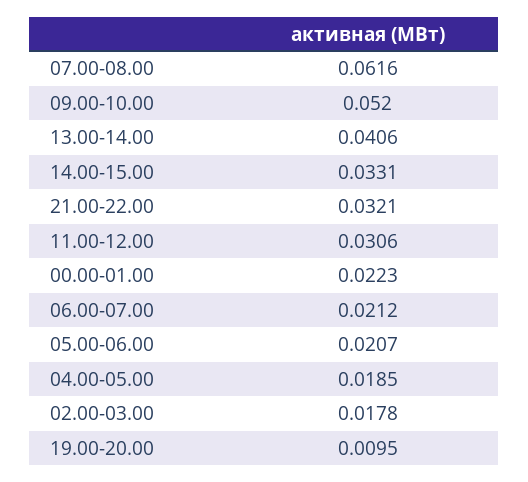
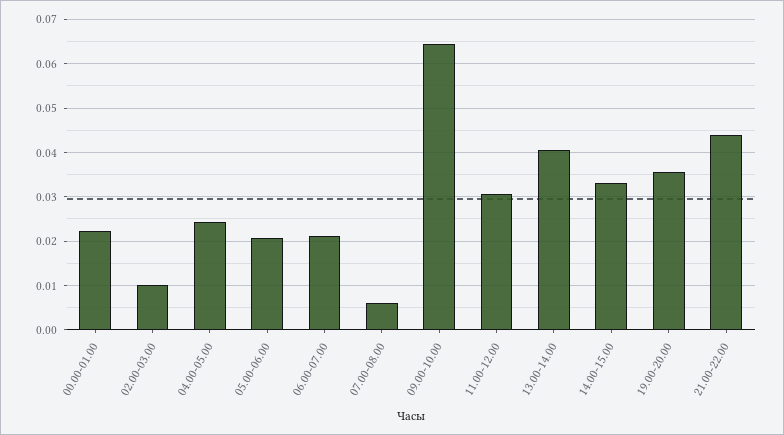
07.00-08.00: 0.0616 -> 0.006
09.00-10.00: 0.052 -> 0.064
21.00-22.00: 0.0321 -> 0.044
04.00-05.00: 0.0185 -> 0.024
02.00-03.00: 0.0178 -> 0.01
19.00-20.00: 0.0095 -> 0.036

